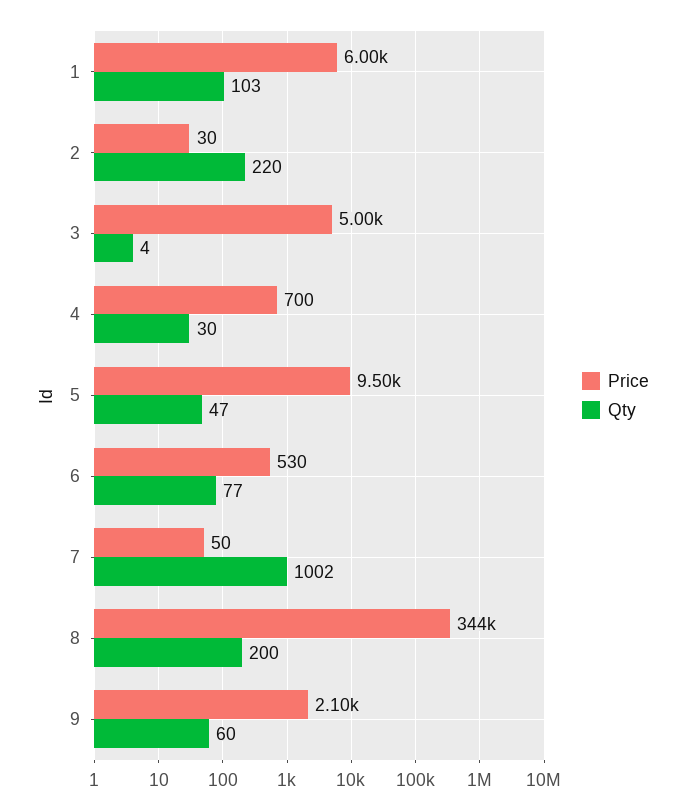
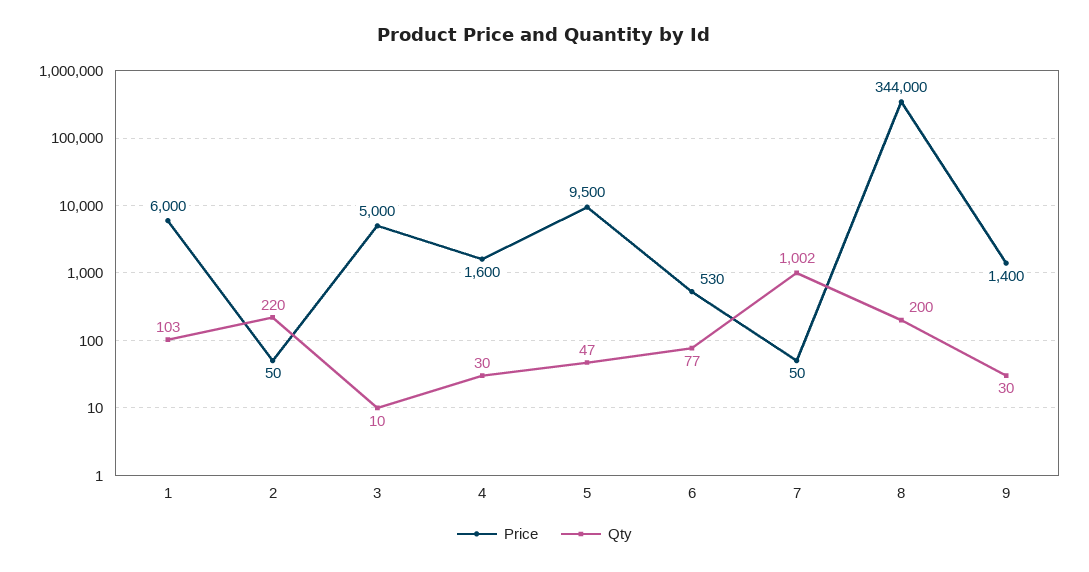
Price, 2: 30 -> 50
Qty, 3: 4 -> 10
Price, 4: 700 -> 1600
Price, 9: 2100 -> 1400
Qty, 9: 60 -> 30

